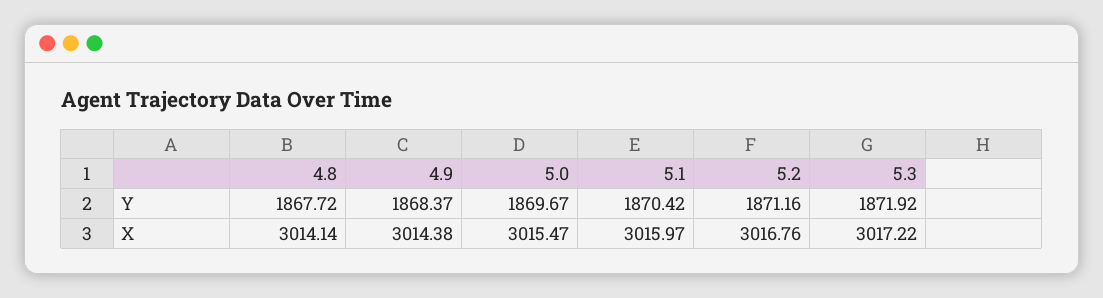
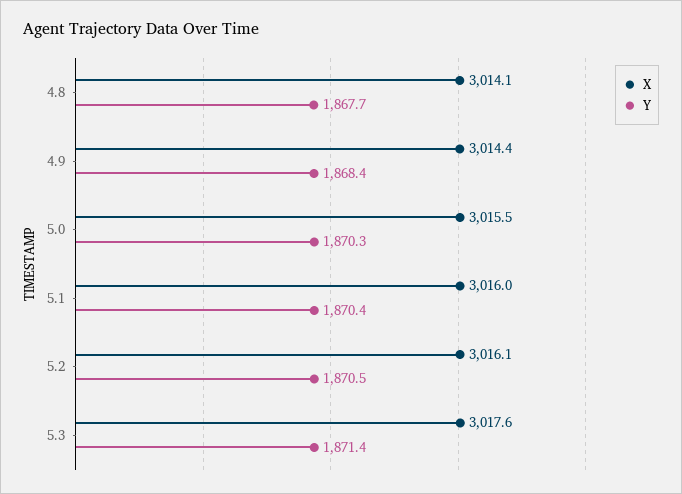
Y, 5.0: 1869.67 -> 1870.3
Y, 5.2: 1871.16 -> 1870.5
Y, 5.3: 1871.92 -> 1871.4
X, 5.2: 3016.76 -> 3016.1
X, 5.3: 3017.22 -> 3017.6

